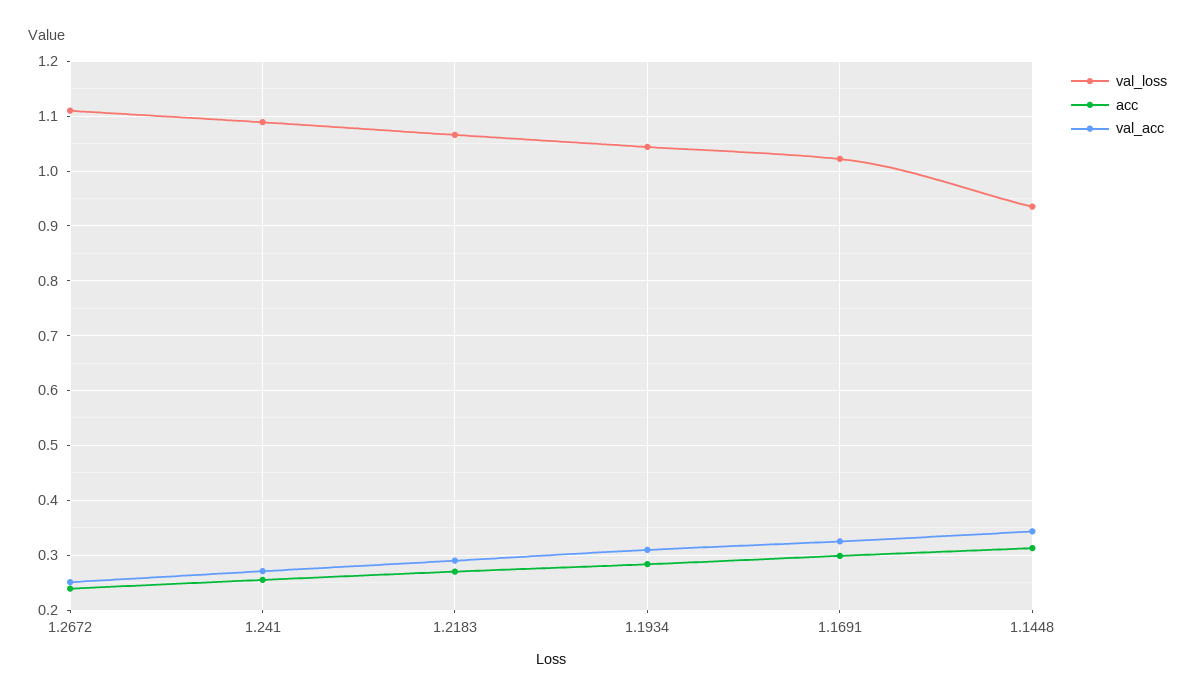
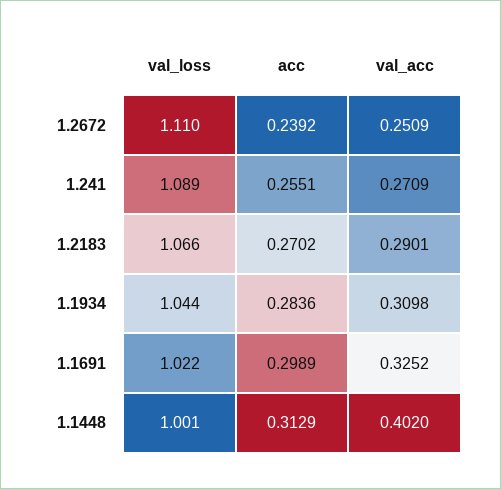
val_loss, 1.1448: 0.94 -> 1.001
val_acc, 1.1448: 0.34 -> 0.402

